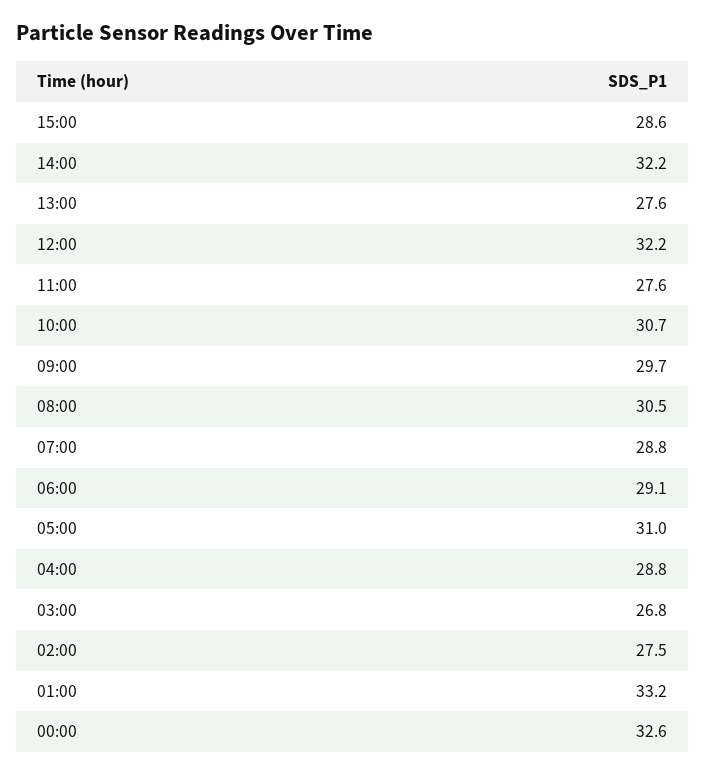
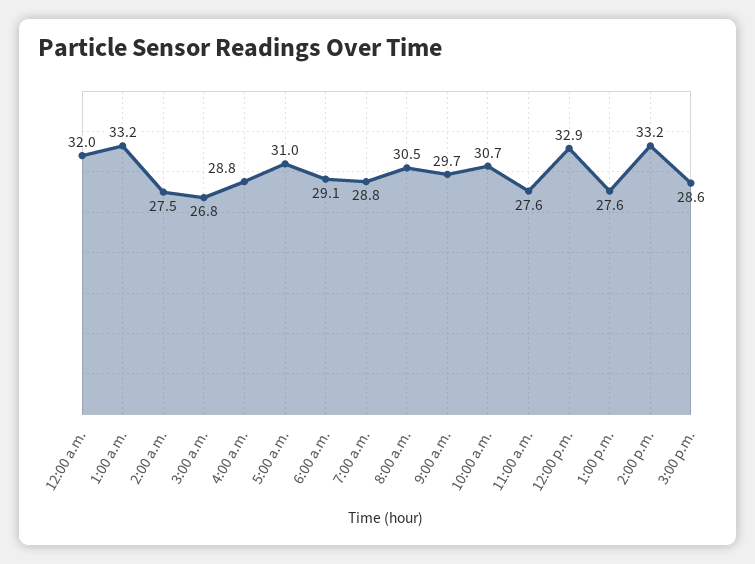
14:00: 32.2 -> 33.2
12:00: 32.2 -> 32.9
00:00: 32.6 -> 32

